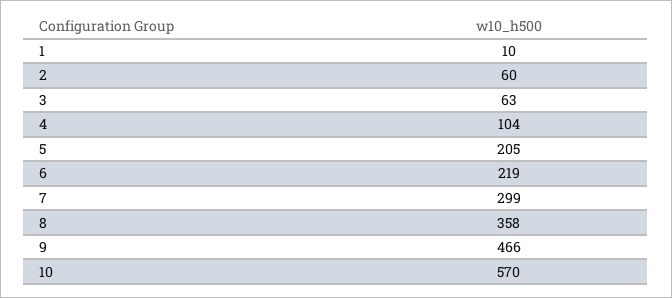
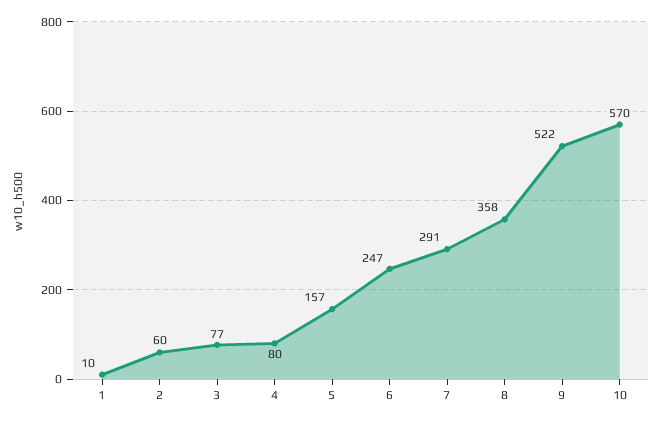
3: 63 -> 77
4: 104 -> 80
5: 205 -> 157
6: 219 -> 247
7: 299 -> 291
9: 466 -> 522

